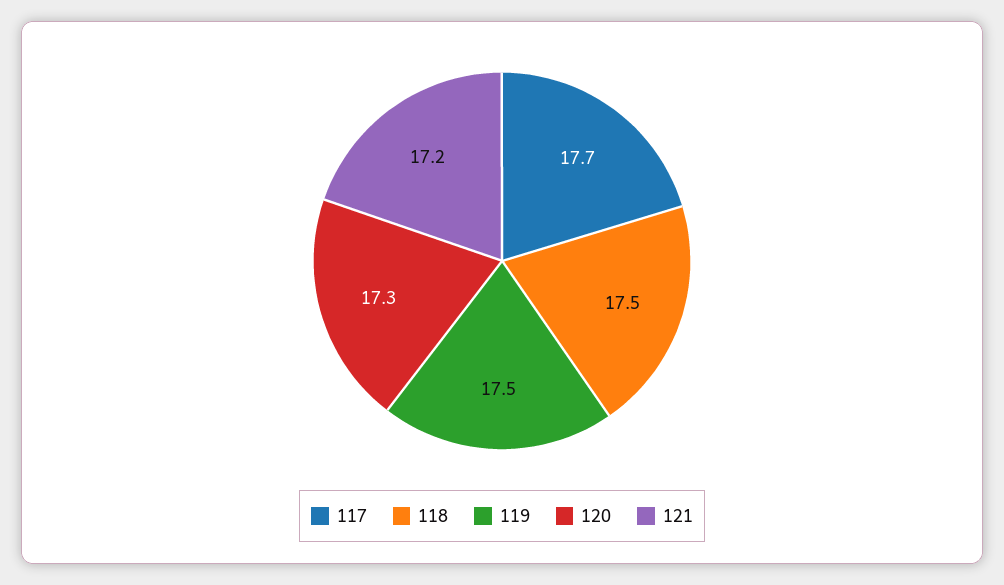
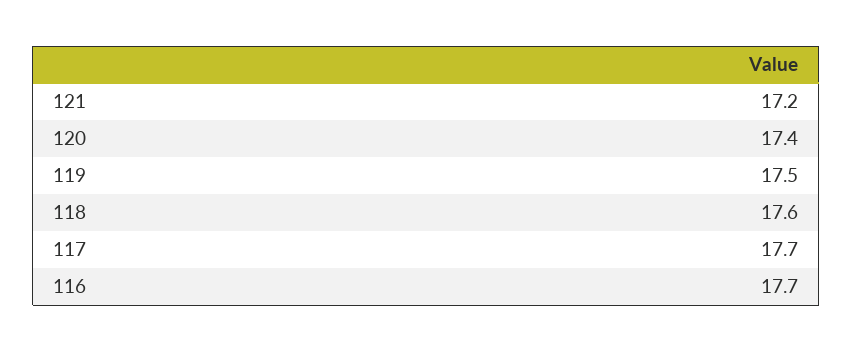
118: 17.5 -> 17.6
120: 17.3 -> 17.4
116: none -> 17.7

